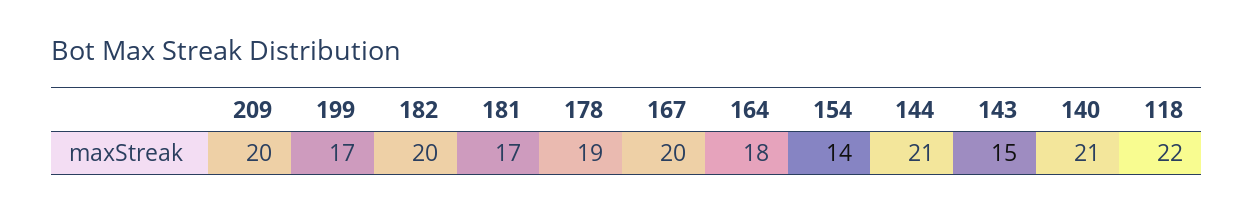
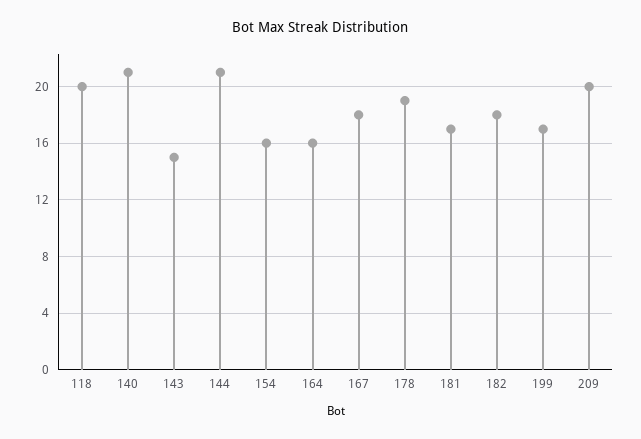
182: 20 -> 18
167: 20 -> 18
164: 18 -> 16
154: 14 -> 16
118: 22 -> 20

